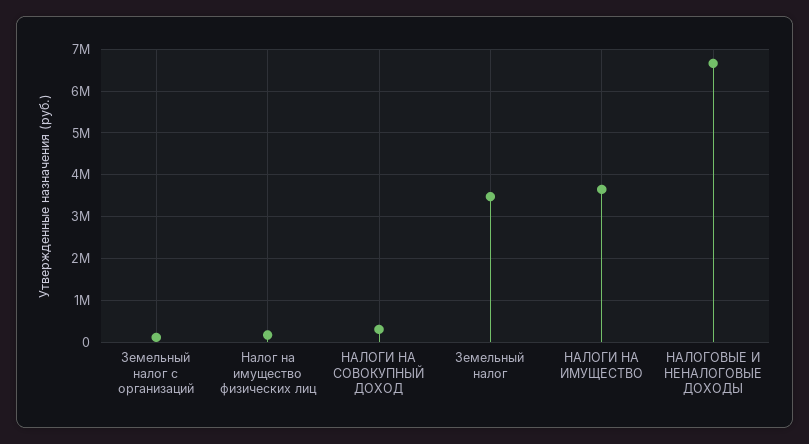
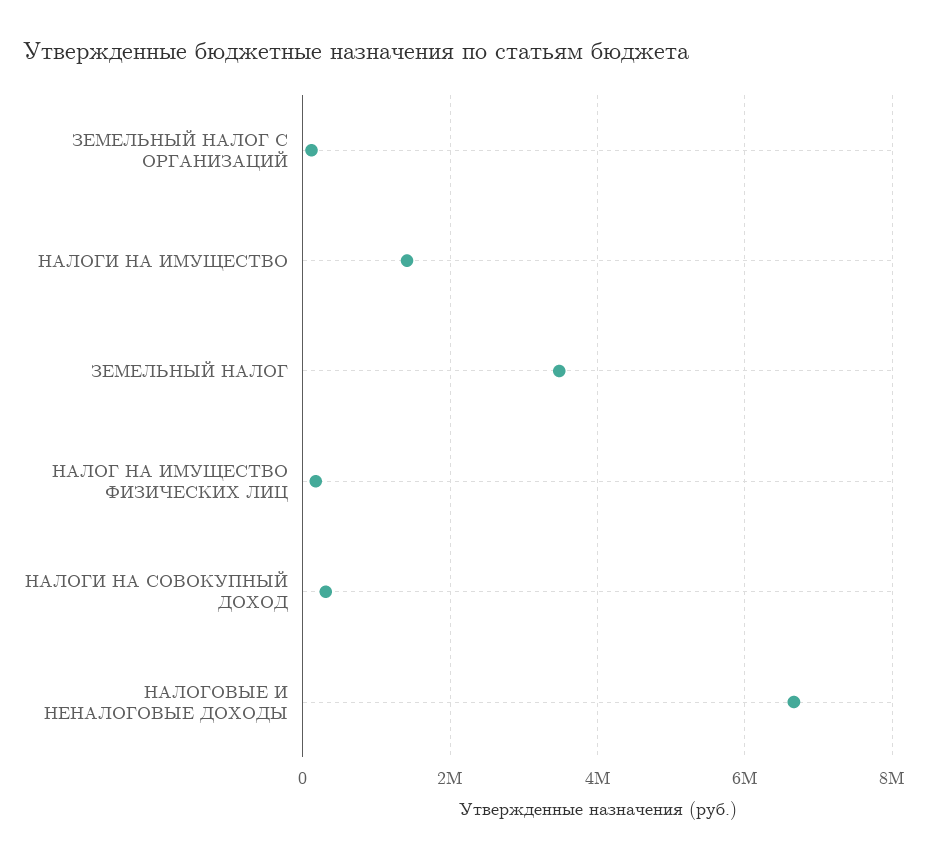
НАЛОГИ НА ИМУЩЕСТВО: 3600000 -> 1400000

